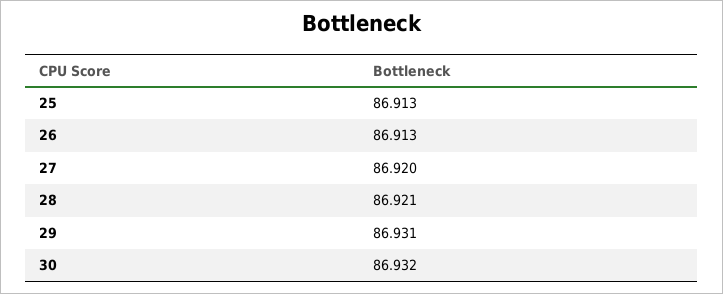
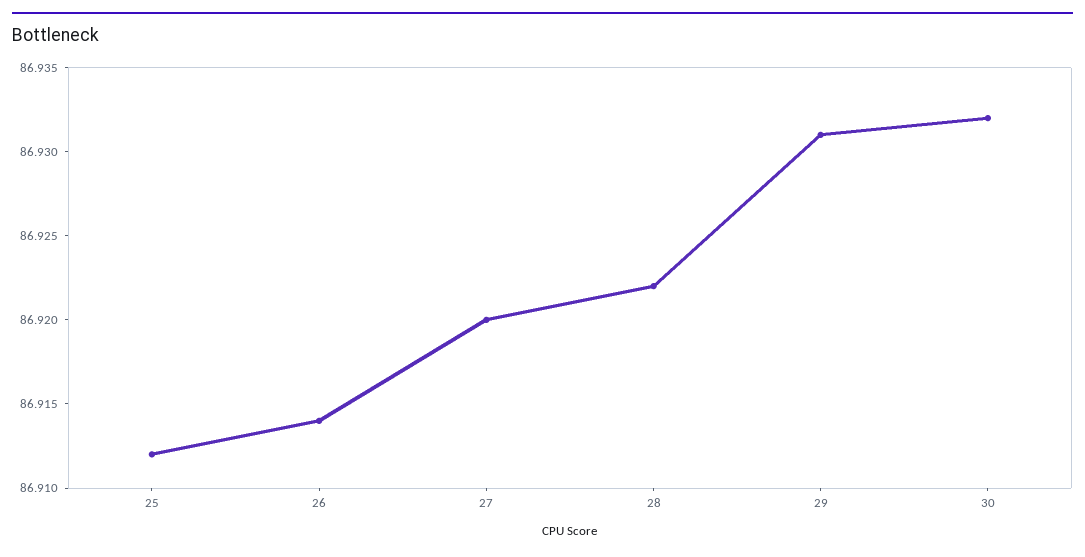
25: 86.913 -> 86.912
26: 86.913 -> 86.914
28: 86.921 -> 86.922

